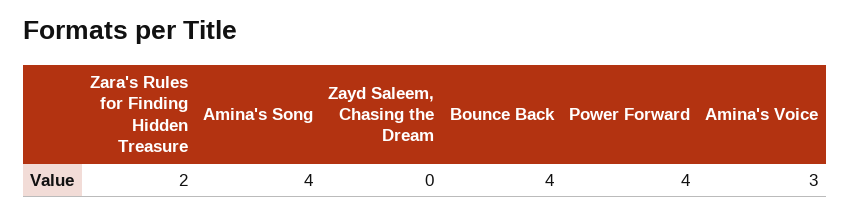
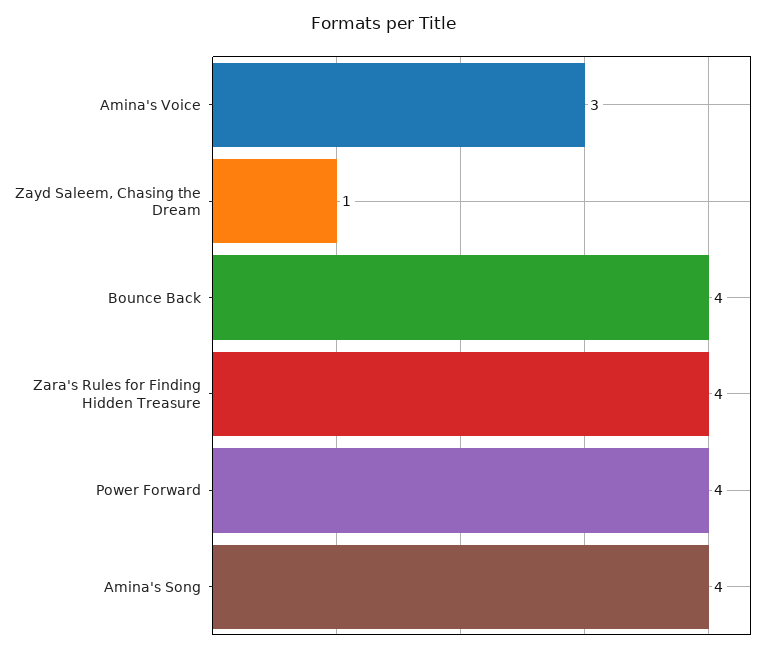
Zara's Rules for Finding Hidden Treasure: 2 -> 4
Zayd Saleem, Chasing the Dream: 0 -> 1

